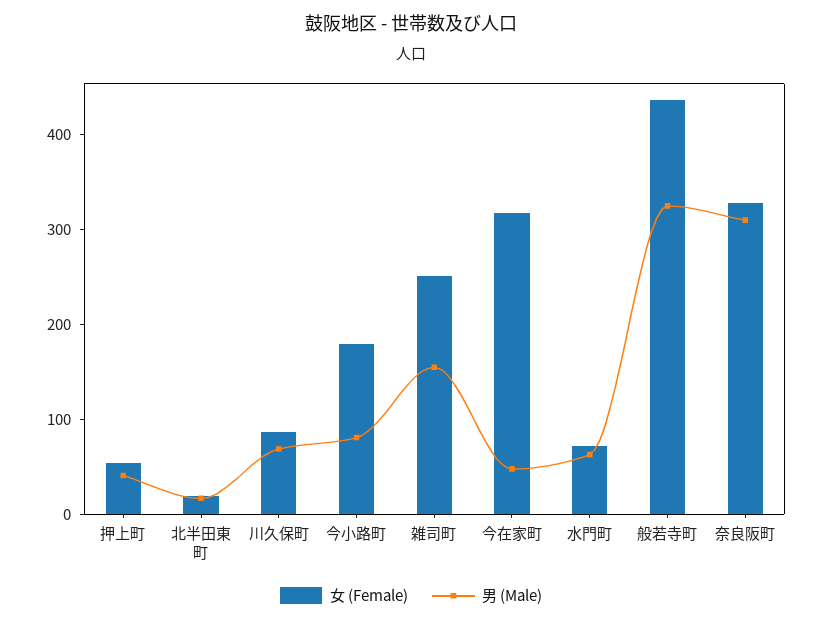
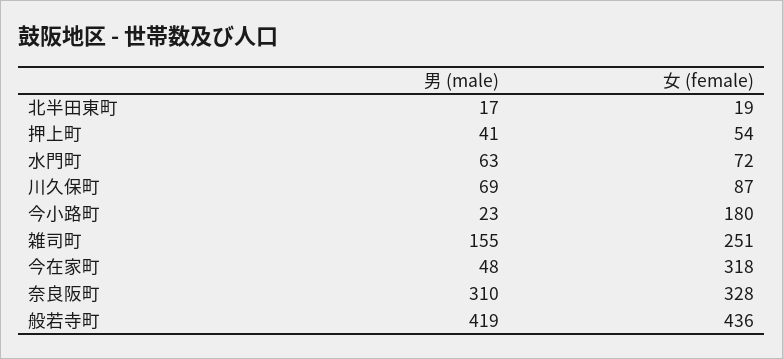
男 (Male), 今小路町: 80 -> 23
男 (Male), 般若寺町: 320 -> 419

